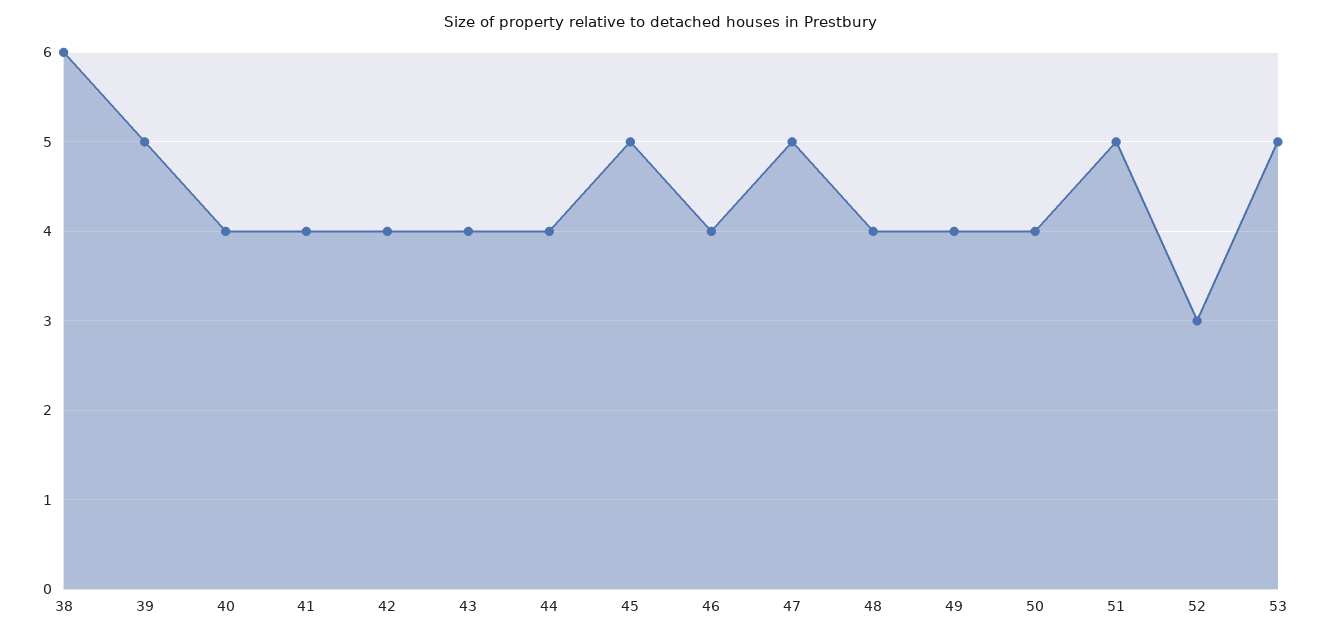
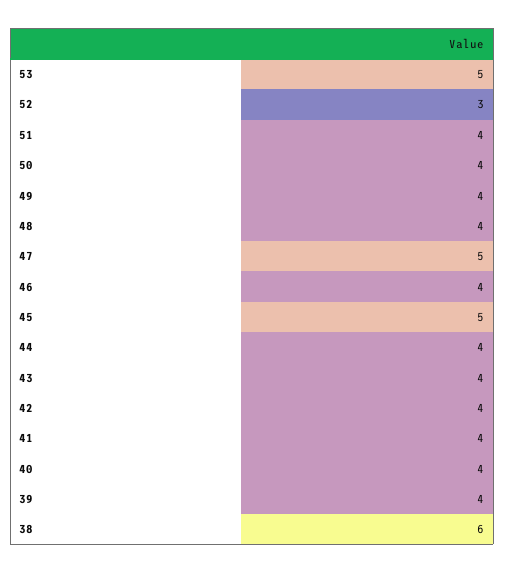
39: 5 -> 4
51: 5 -> 4

